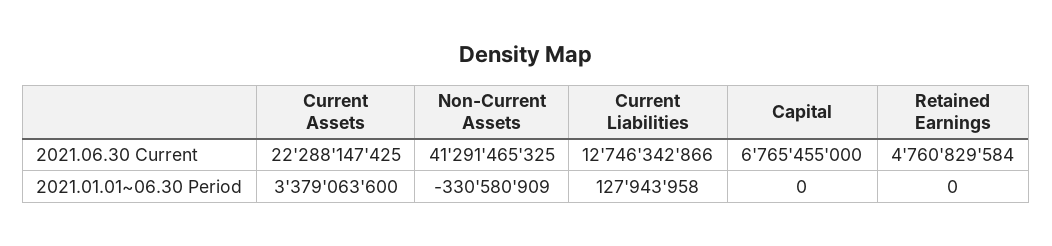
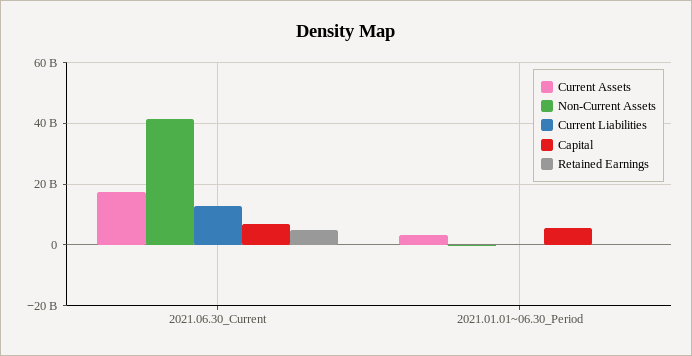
Current Assets, 2021.06.30 Current: 22288147425 -> 18000000000
Capital, 2021.01.01~06.30 Period: 0 -> 6000000000

